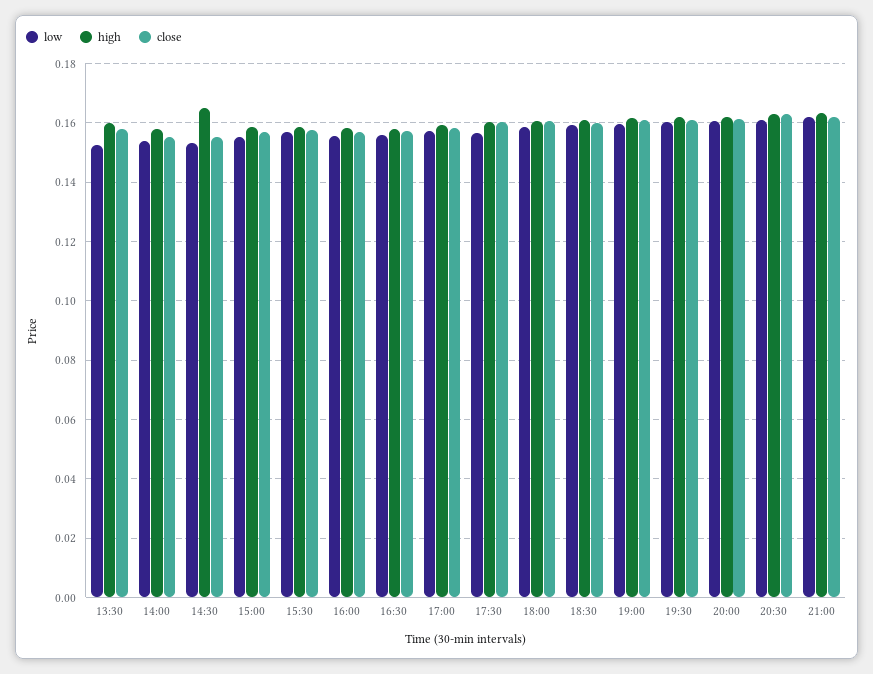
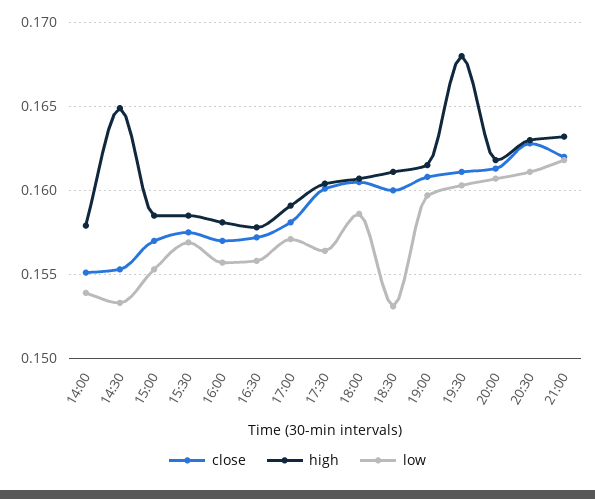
low, 13:30: 0.1525 -> none
high, 13:30: 0.16 -> none
close, 13:30: 0.1575 -> none
low, 18:30: 0.16 -> 0.153
high, 19:30: 0.1625 -> 0.168

